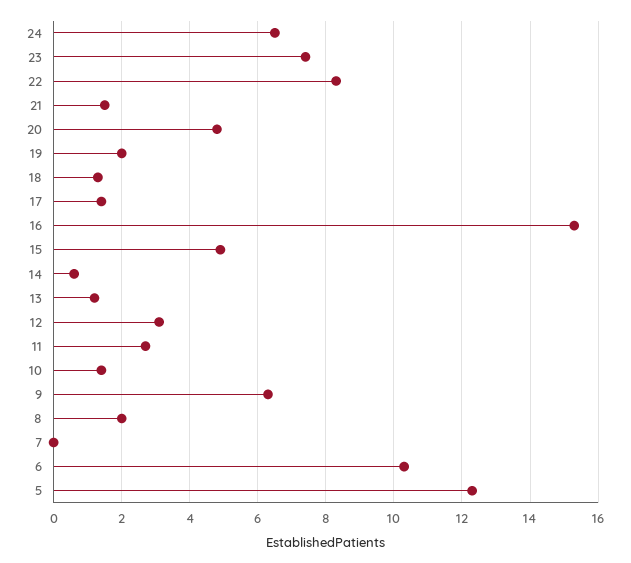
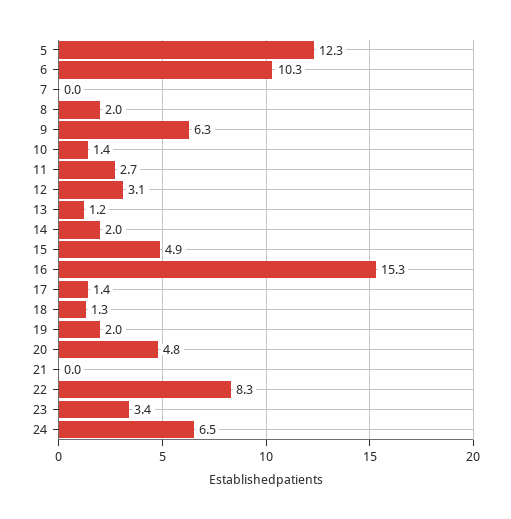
23: 7.5 -> 3.4
21: 1.5 -> 0
14: 0.5 -> 2

